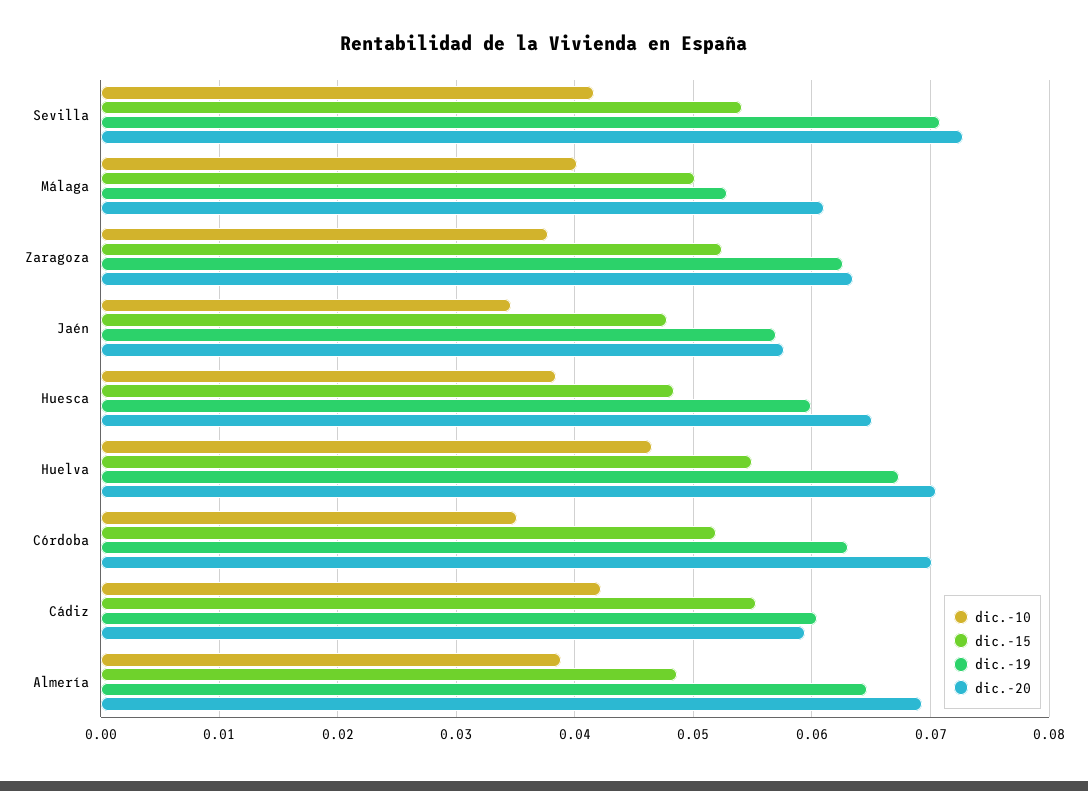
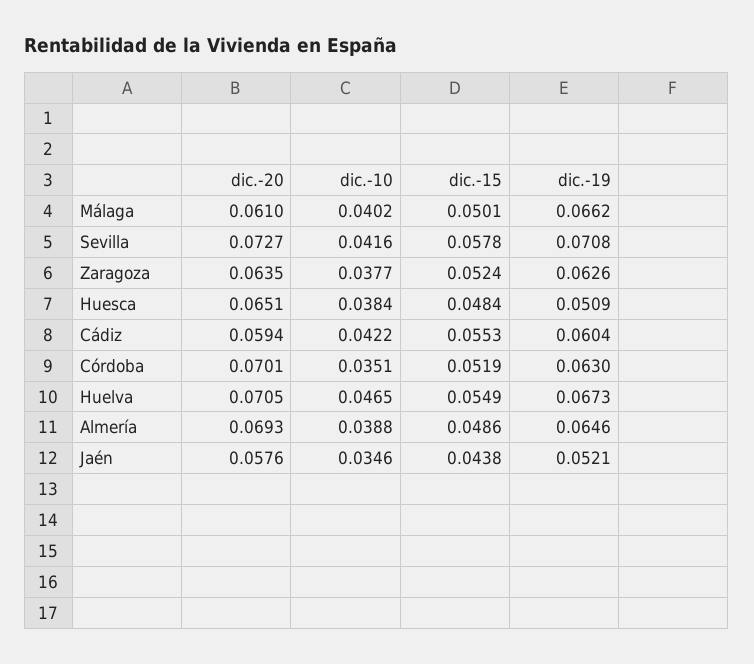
dic.-15, Sevilla: 0.054 -> 0.0578
dic.-19, Málaga: 0.053 -> 0.0662
dic.-15, Jaén: 0.048 -> 0.0438
dic.-19, Jaén: 0.057 -> 0.0521
dic.-19, Huesca: 0.06 -> 0.0509

